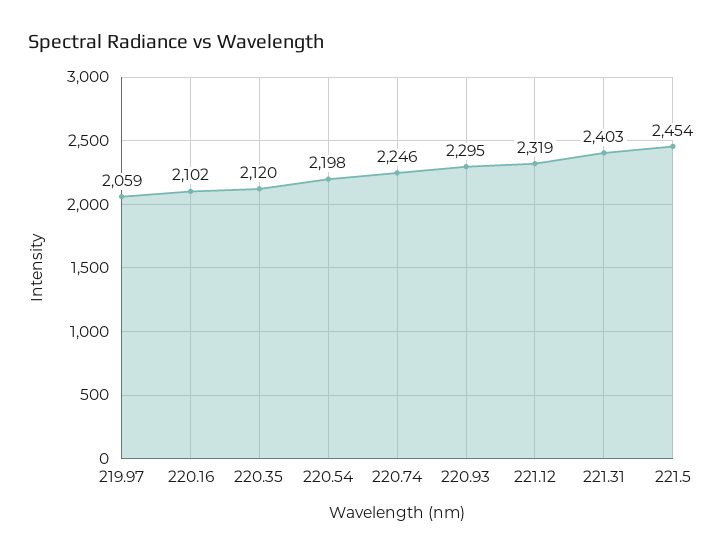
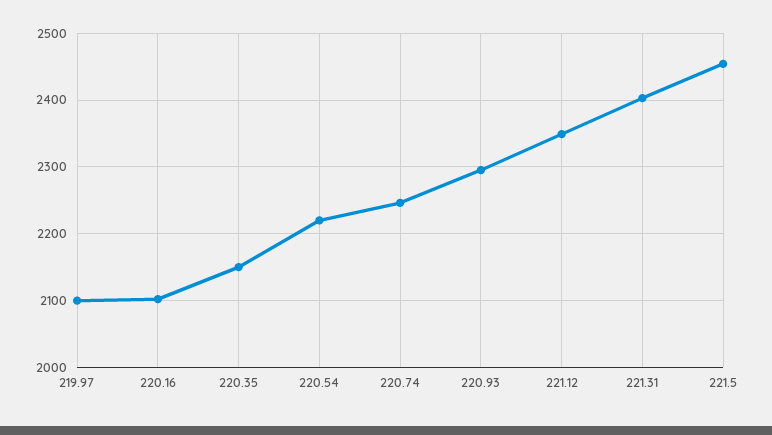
219.97: 2059 -> 2100
220.35: 2120 -> 2150
220.54: 2198 -> 2220
221.12: 2319 -> 2350

